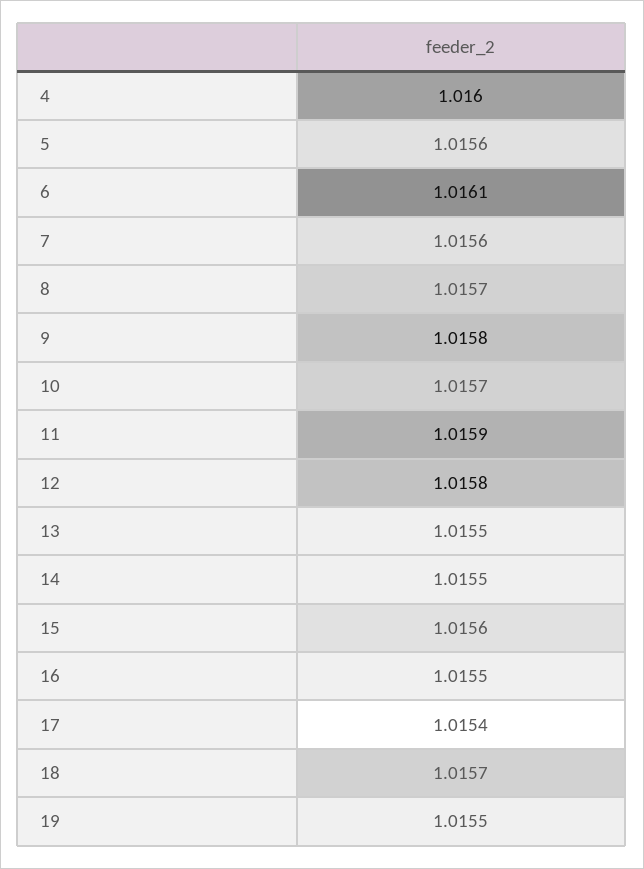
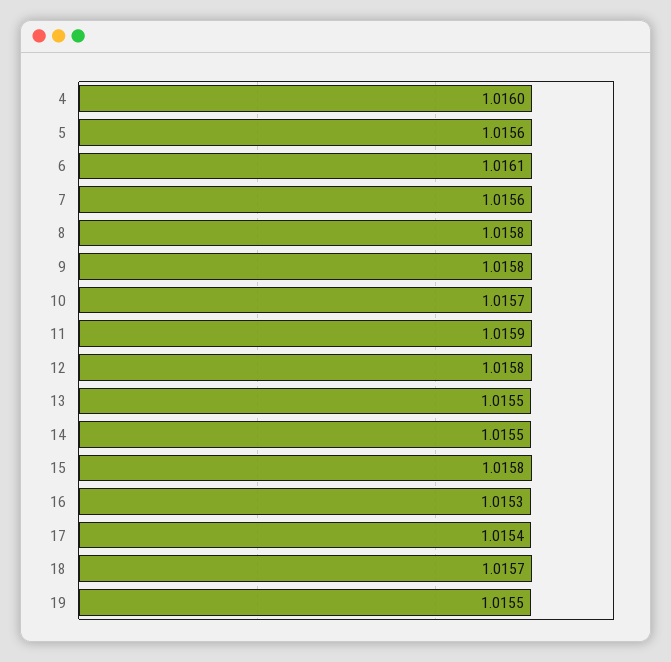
8: 1.0157 -> 1.0158
15: 1.0156 -> 1.0158
16: 1.0155 -> 1.0153

